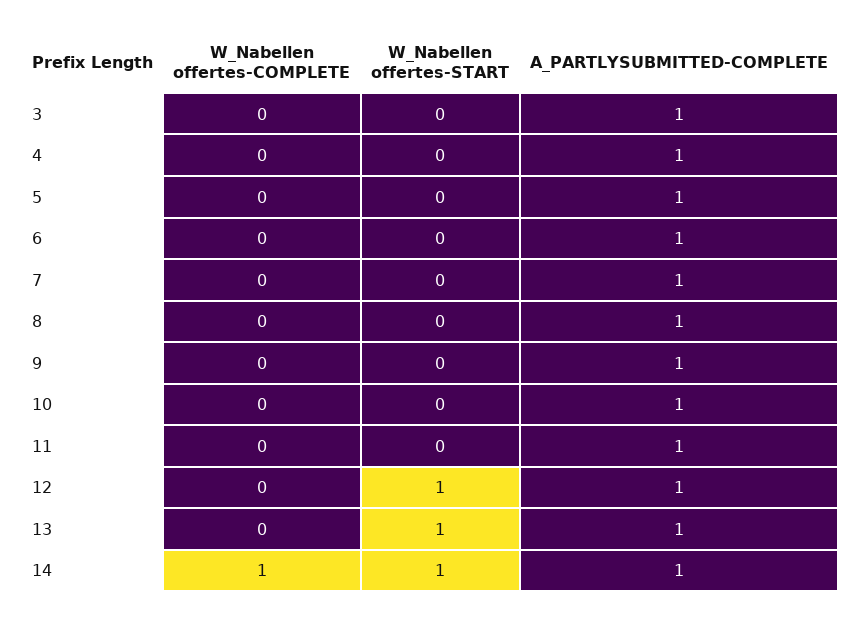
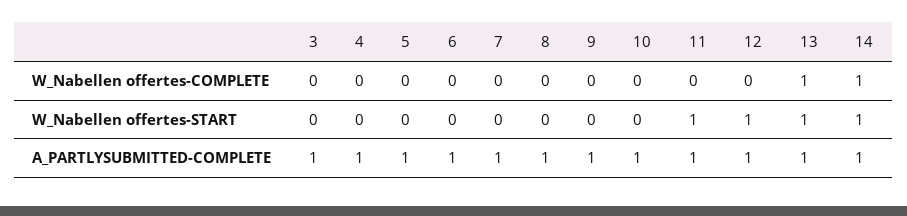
W_Nabellen offertes-START, 11: 0 -> 1
W_Nabellen offertes-COMPLETE, 13: 0 -> 1

